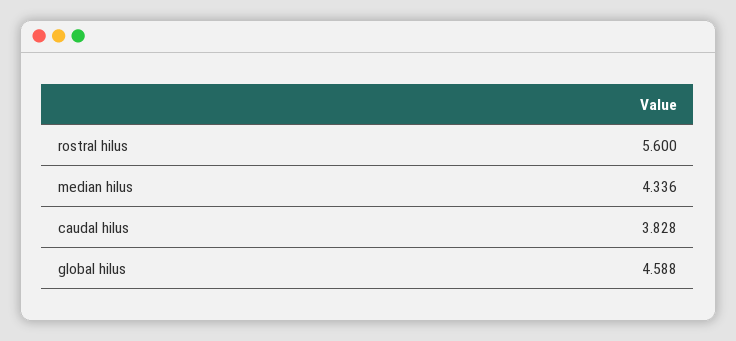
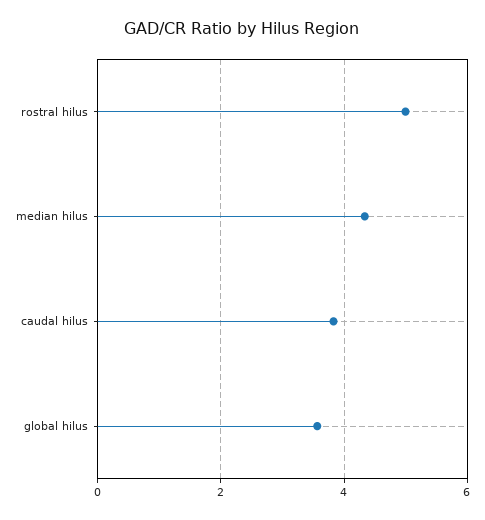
rostral hilus: 5.6 -> 5
global hilus: 4.588 -> 3.6

